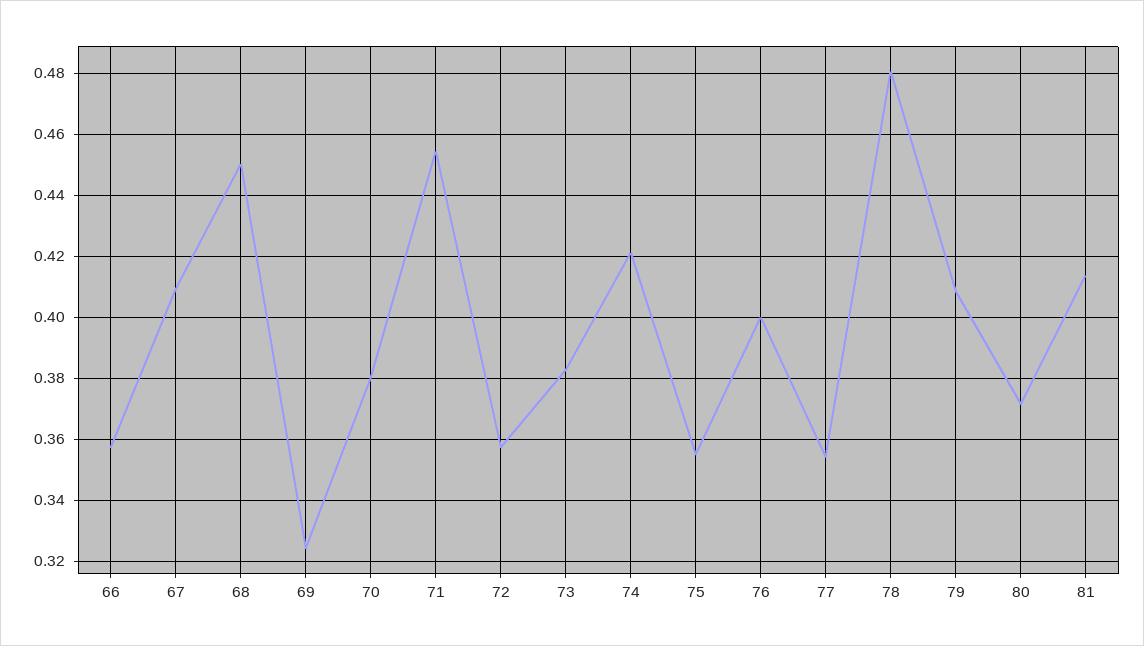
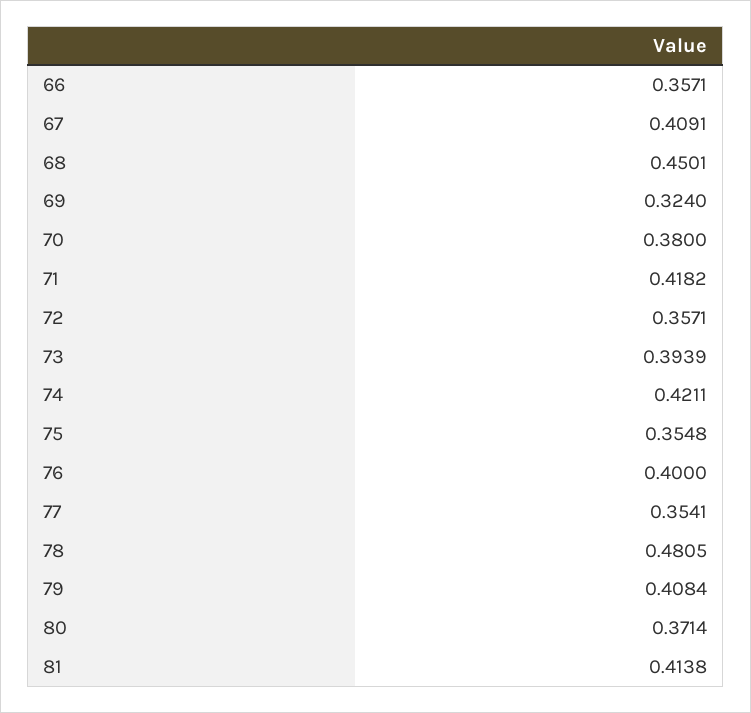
71: 0.454 -> 0.4182
73: 0.382 -> 0.3939

